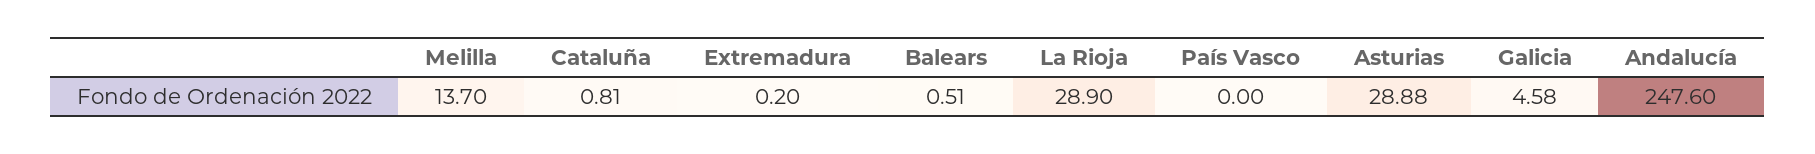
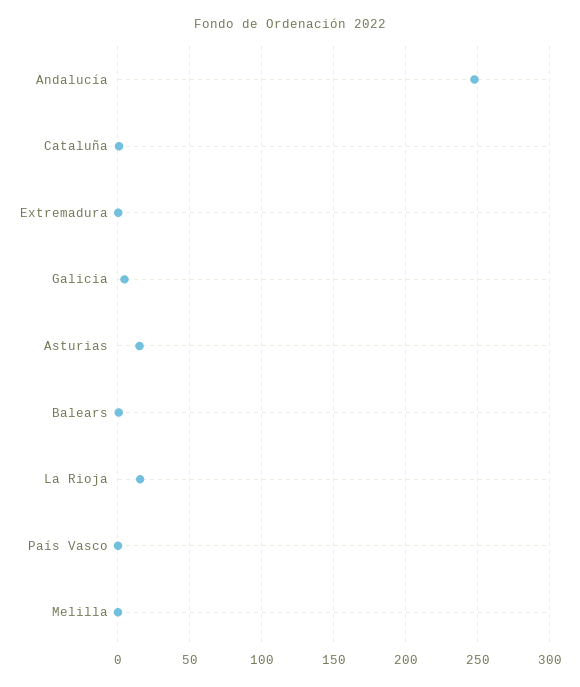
Melilla: 13.7 -> 0
La Rioja: 28.9 -> 15
Asturias: 28.88 -> 15

